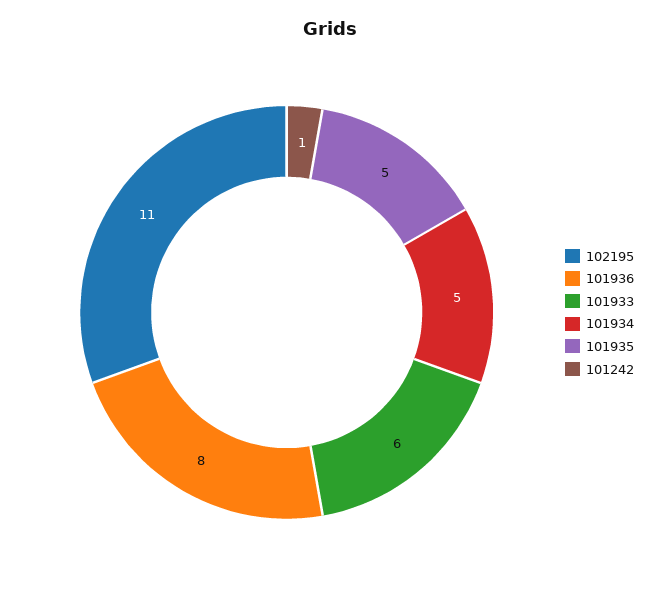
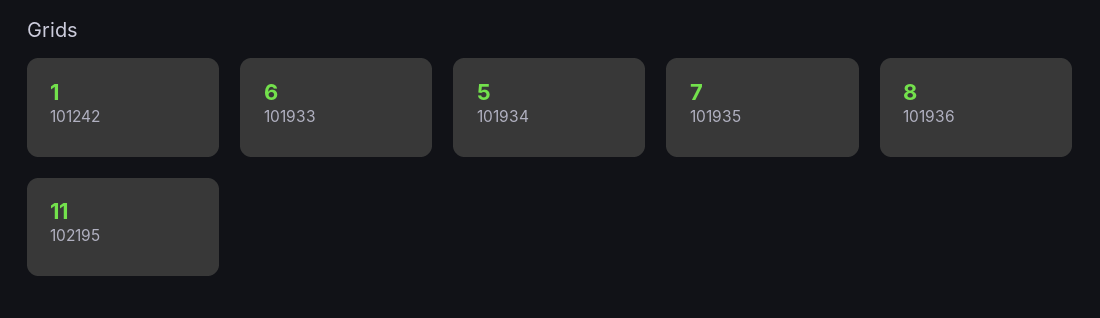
101935: 5 -> 7

